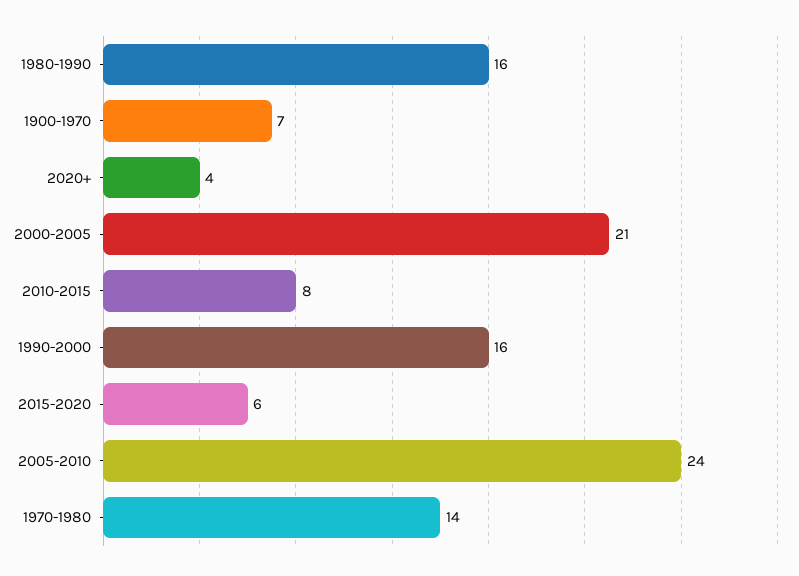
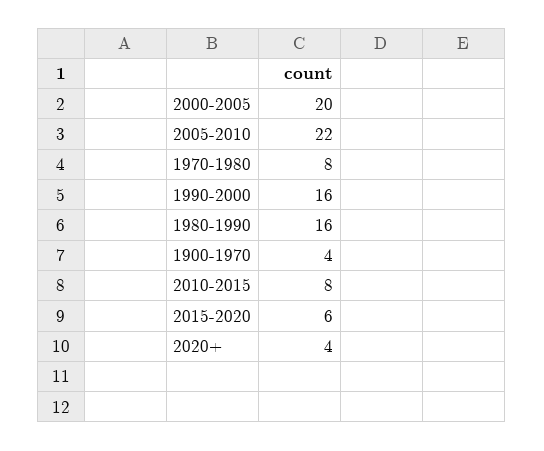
1900-1970: 7 -> 4
2000-2005: 21 -> 20
2005-2010: 24 -> 22
1970-1980: 14 -> 8

